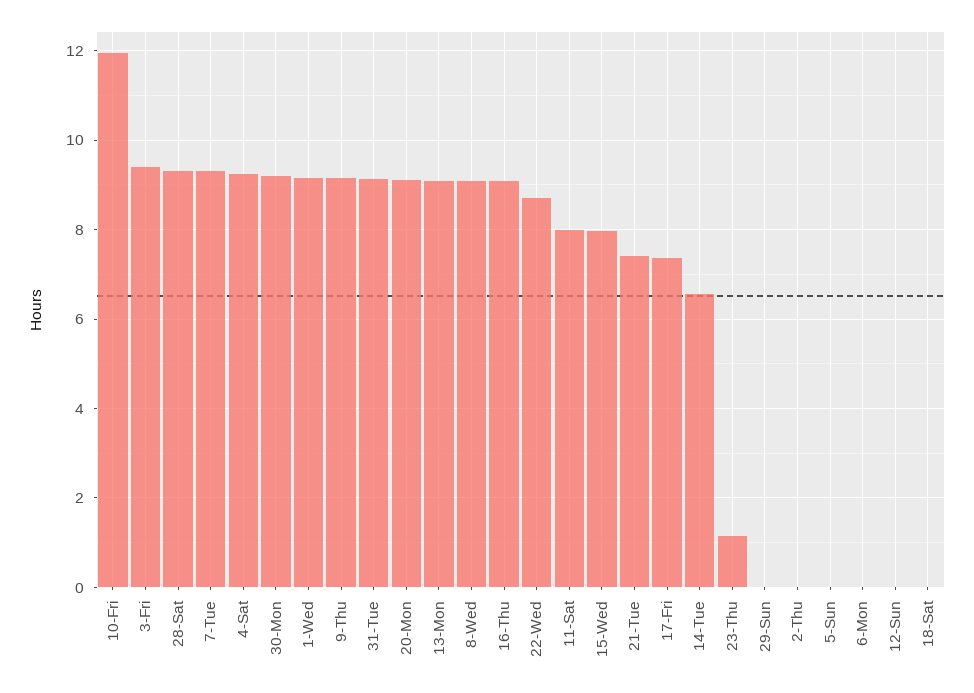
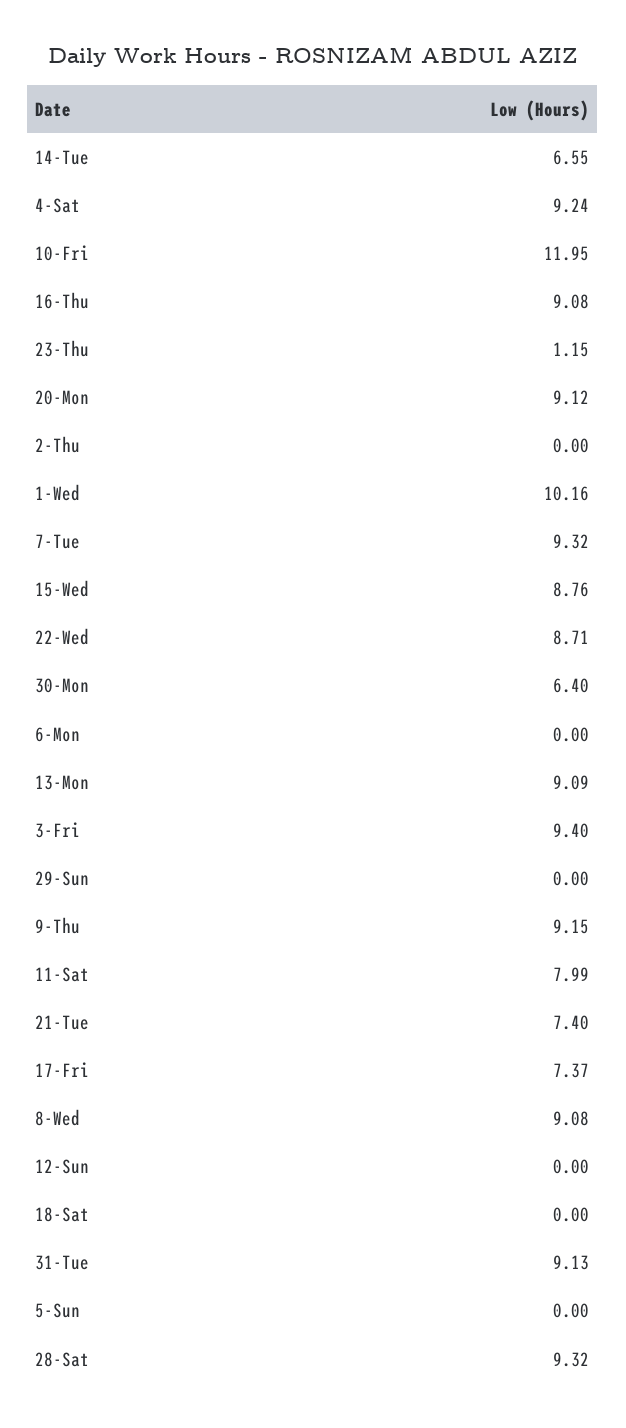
30-Mon: 9.2 -> 6.4
1-Wed: 9.2 -> 10.16
15-Wed: 8 -> 8.76

